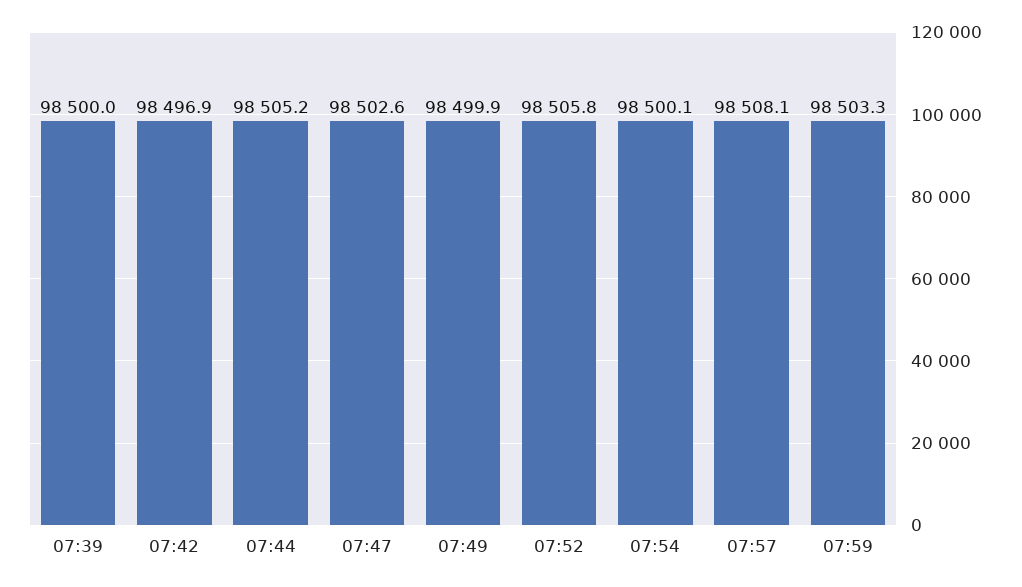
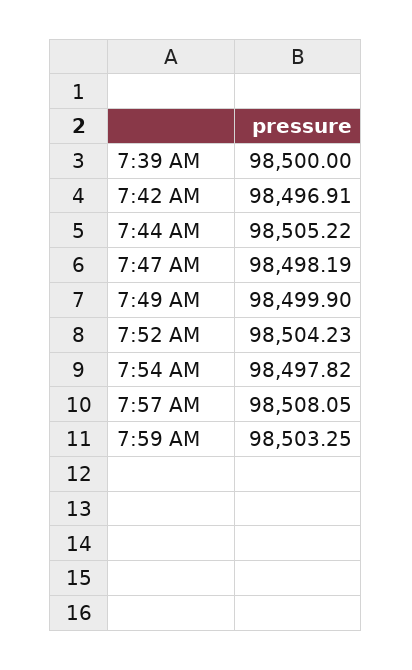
07:47: 98502.6 -> 98498.19
07:52: 98505.8 -> 98504.23
07:54: 98500.1 -> 98497.82

